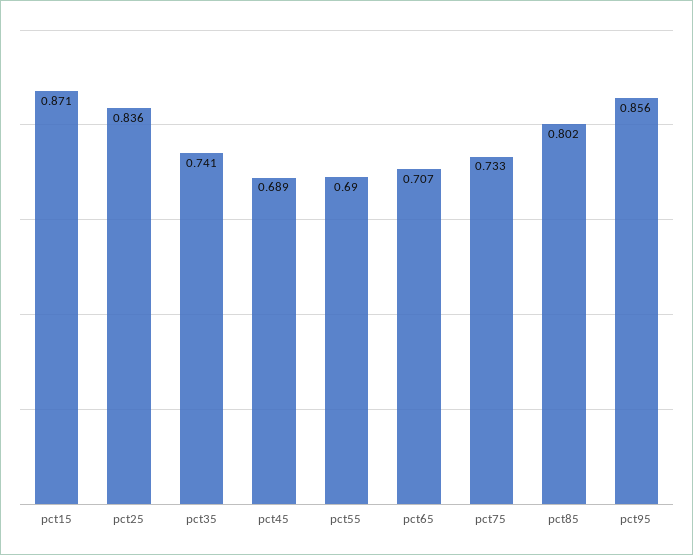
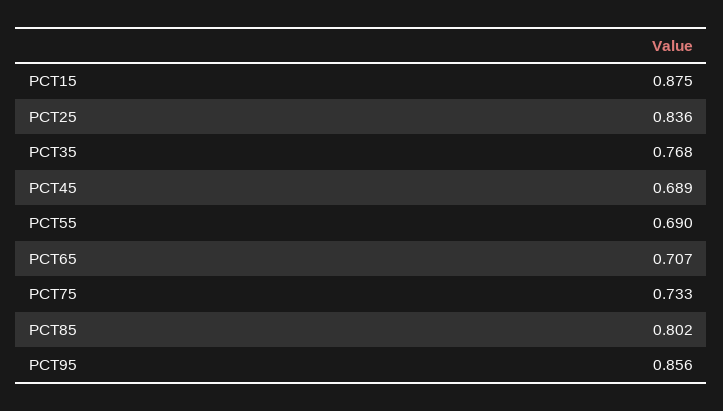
pct15: 0.871 -> 0.875
pct35: 0.741 -> 0.768

